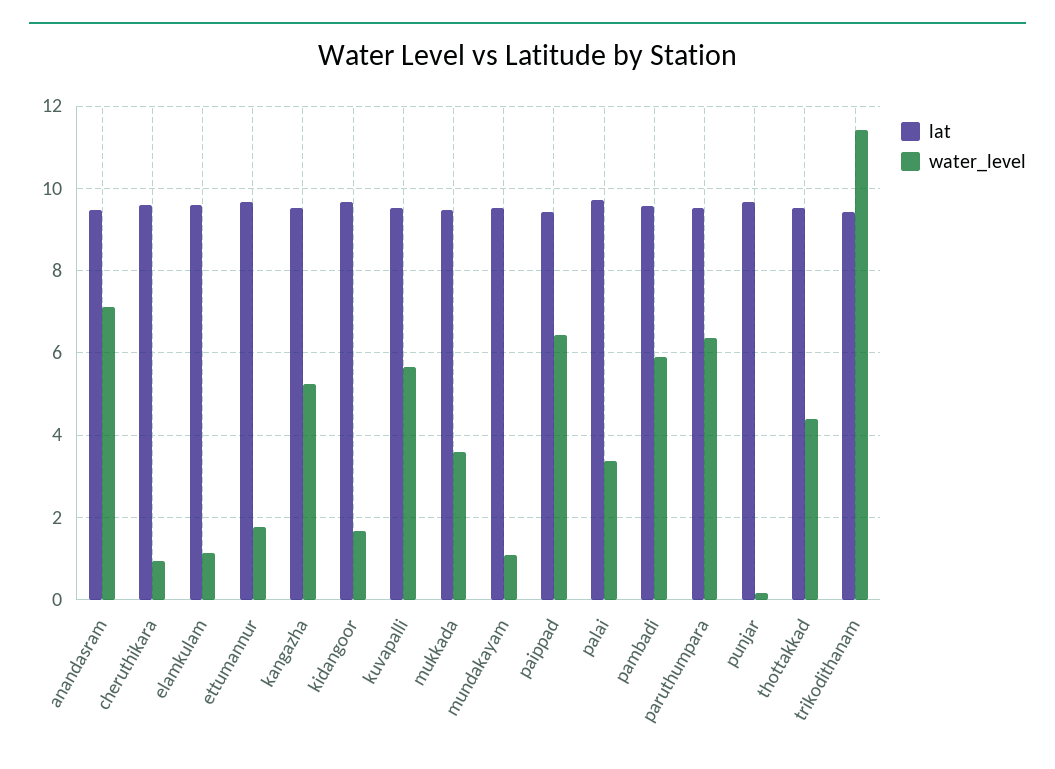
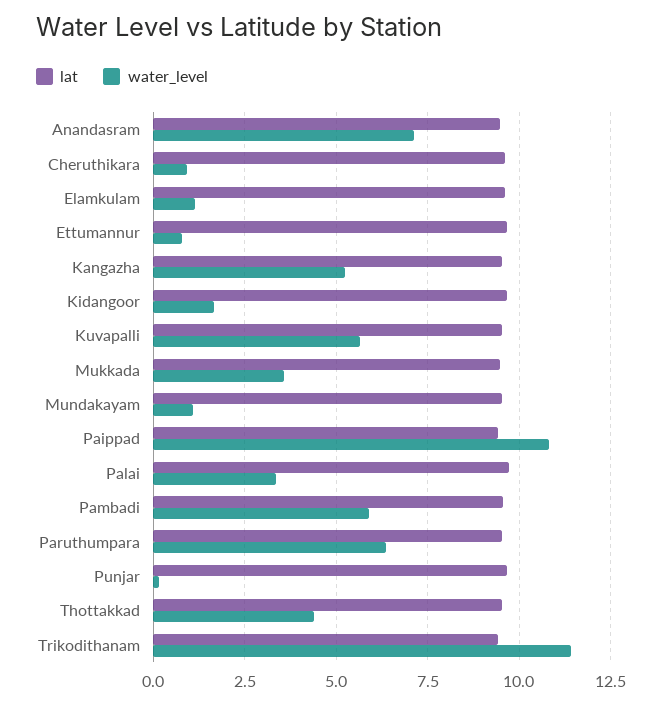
water_level, ettumannur: 1.8 -> 0.75
water_level, paippad: 6.4 -> 10.75

